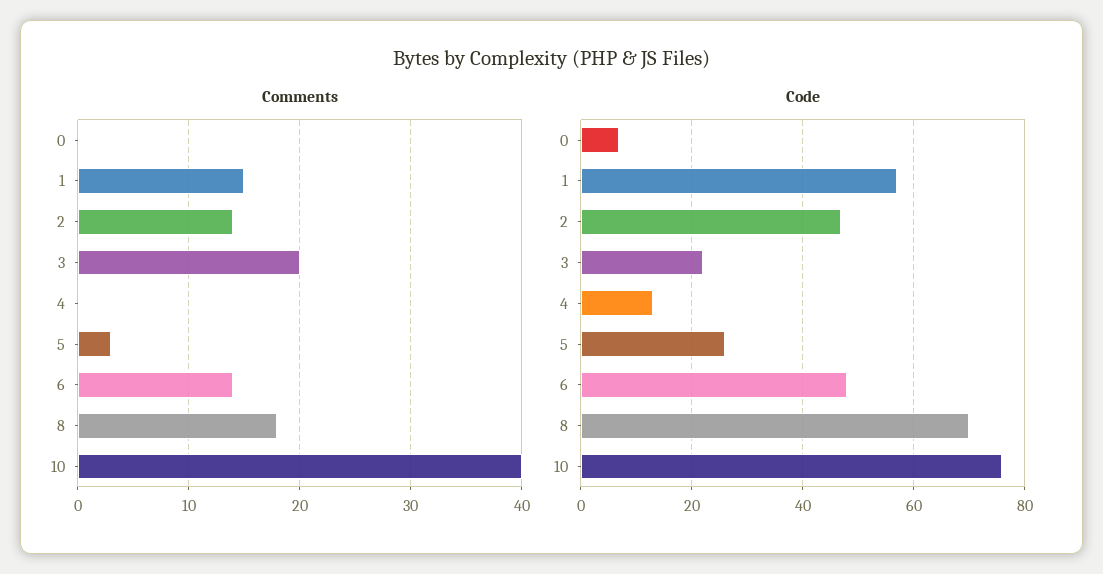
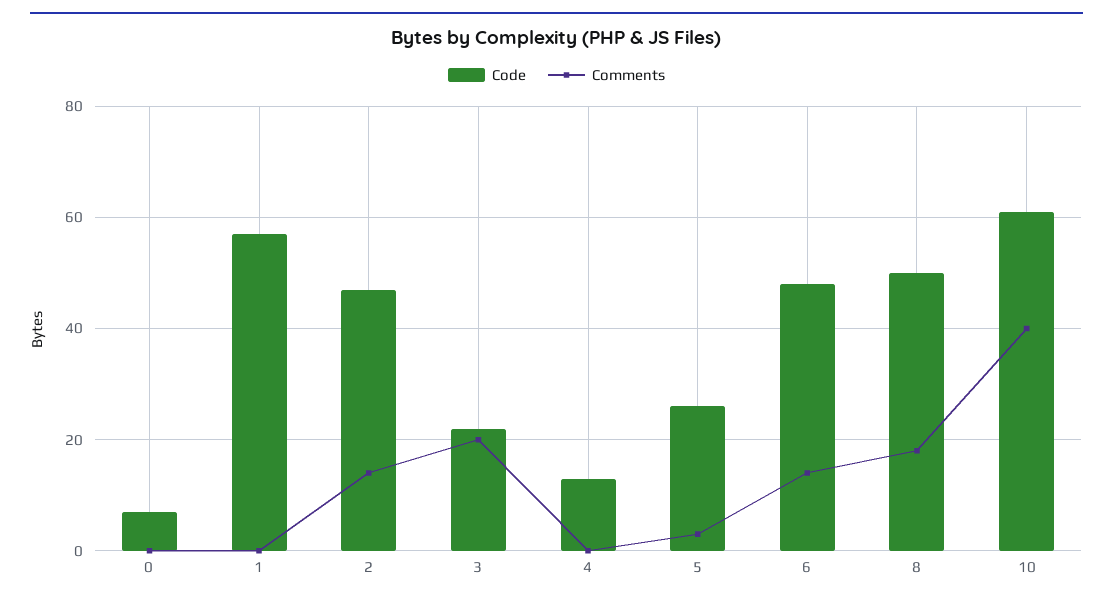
Comments, 1: 15 -> 0
Code, 8: 70 -> 50
Code, 10: 75 -> 60

